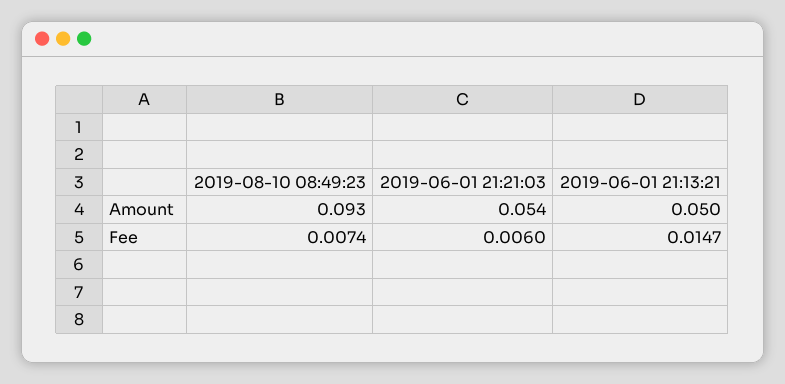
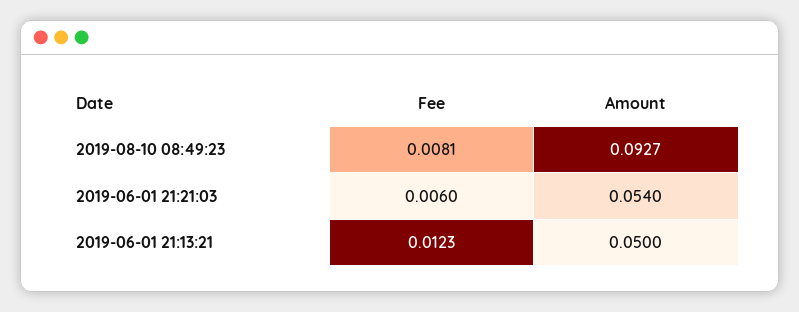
2019-08-10 08:49:23, Fee: 0.0074 -> 0.0081
2019-06-01 21:13:21, Fee: 0.0147 -> 0.0123

